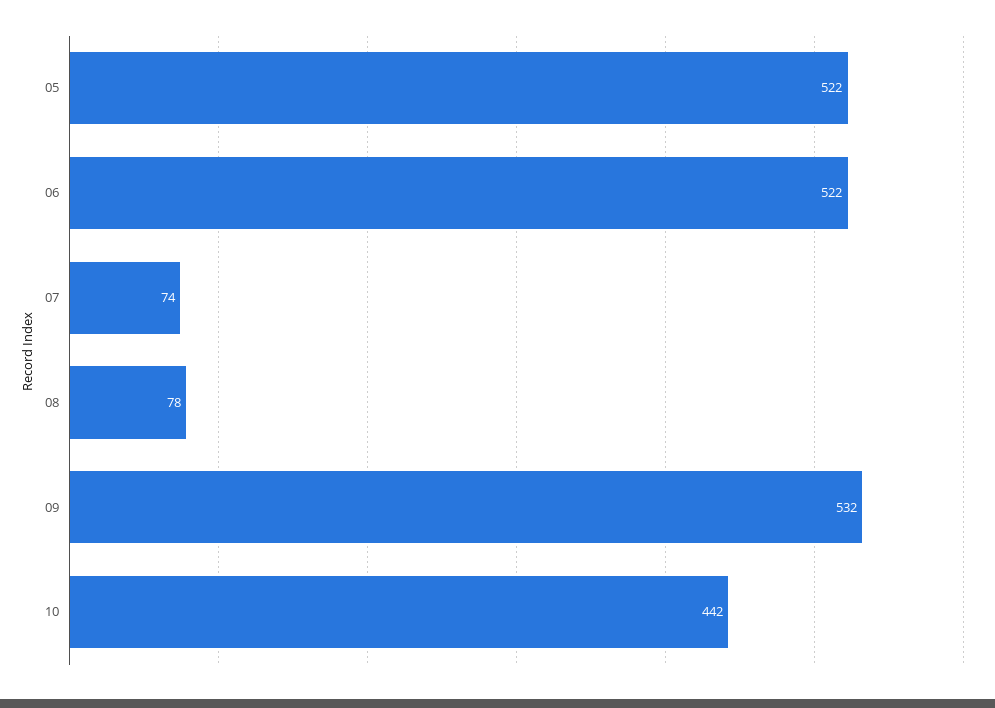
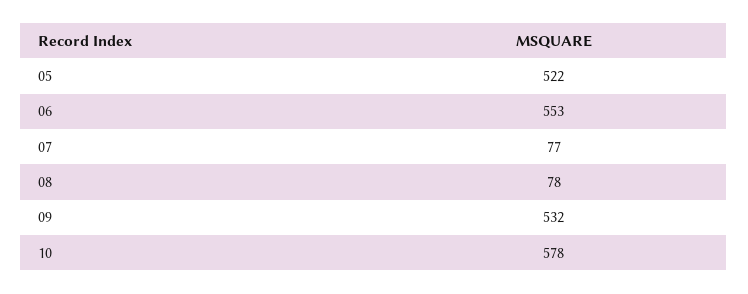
06: 522 -> 553
07: 74 -> 77
10: 442 -> 578

